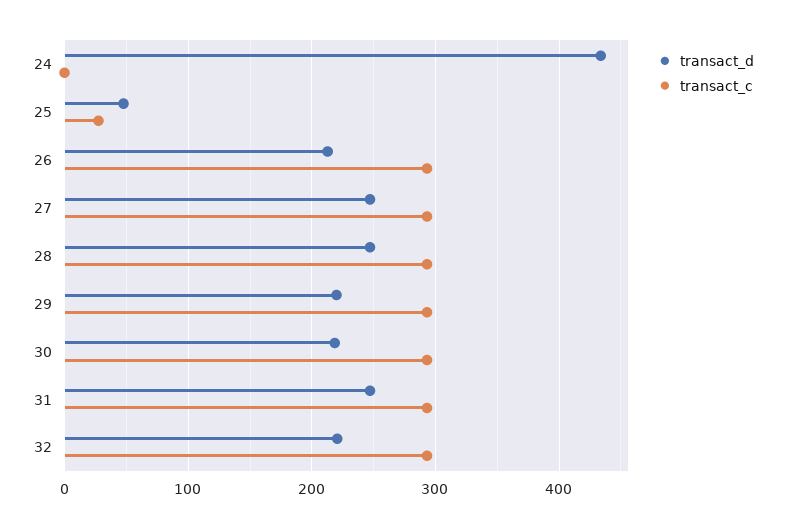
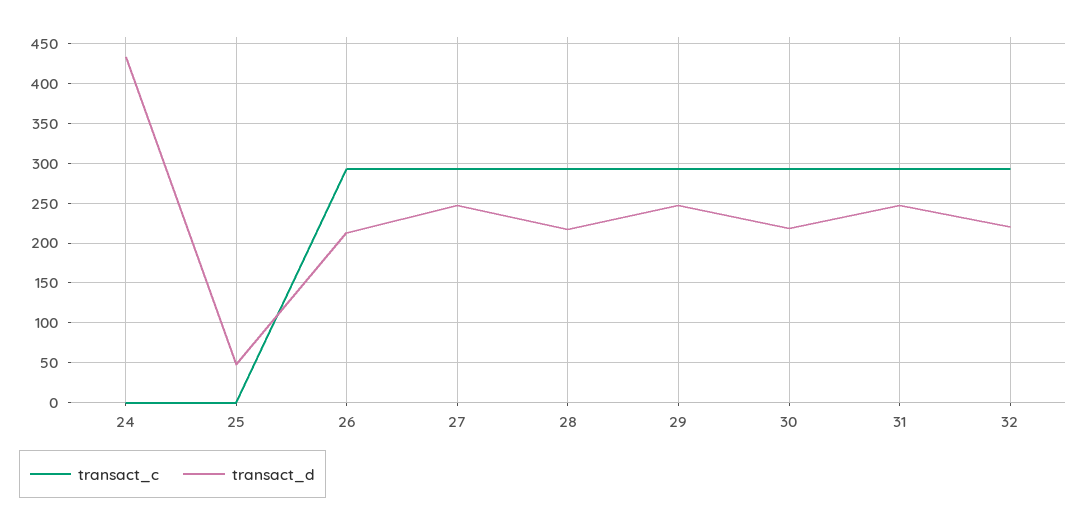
transact_c, 25: 30 -> 0
transact_d, 28: 250 -> 220
transact_d, 29: 220 -> 250

